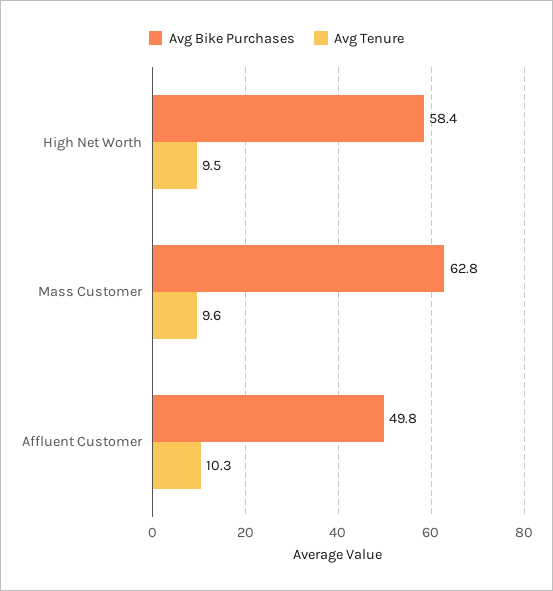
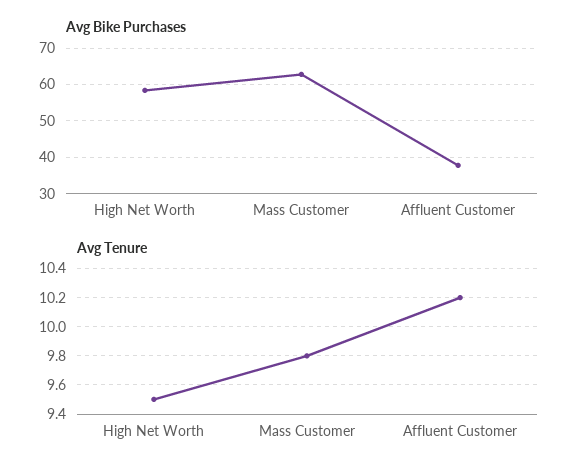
Avg Tenure, Mass Customer: 9.6 -> 9.8
Avg Bike Purchases, Affluent Customer: 49.8 -> 38
Avg Tenure, Affluent Customer: 10.3 -> 10.2

